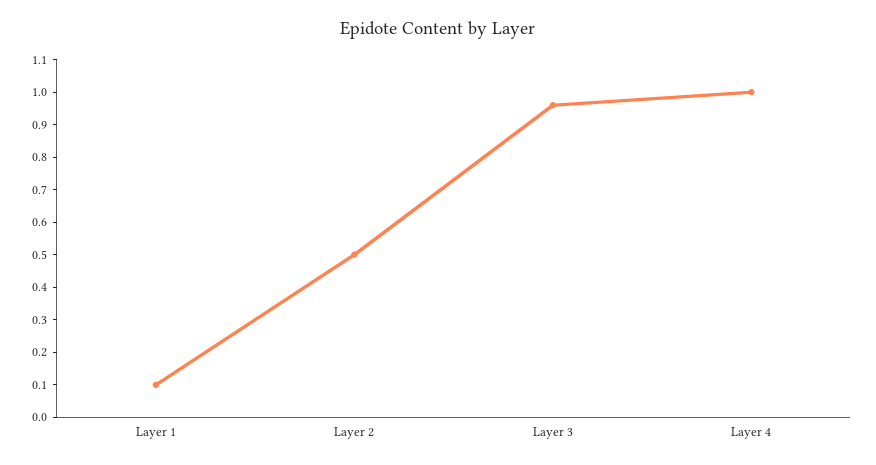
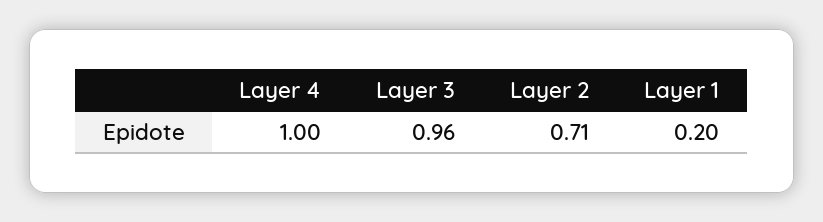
Layer 1: 0.1 -> 0.2
Layer 2: 0.5 -> 0.71

